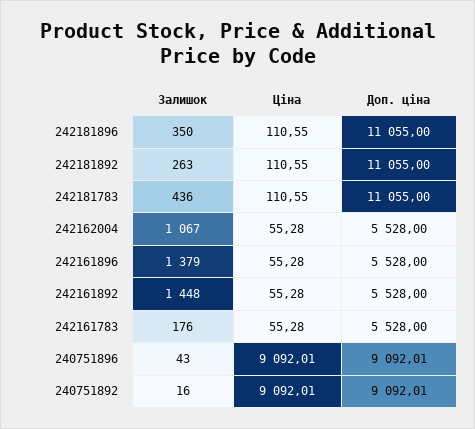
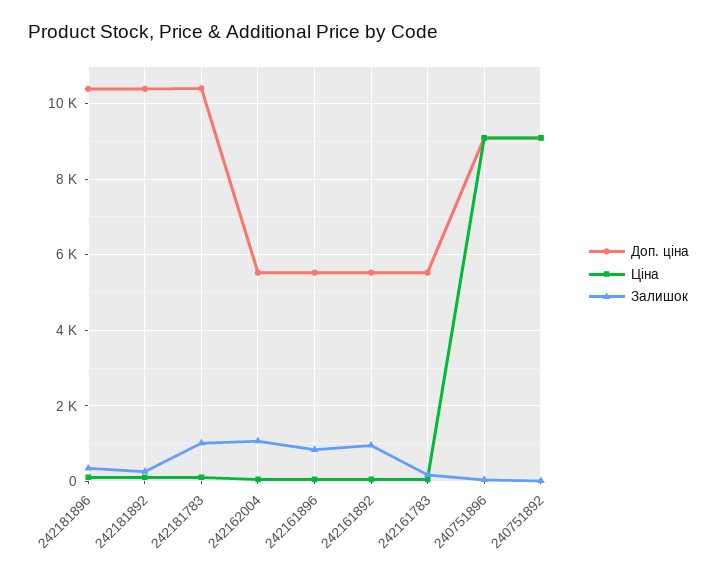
Доп. ціна, 242181896: 11055 -> 10400
Доп. ціна, 242181892: 11055 -> 10400
Залишок, 242181783: 436 -> 1000
Доп. ціна, 242181783: 11055 -> 10400
Залишок, 242161896: 1379 -> 800
Залишок, 242161892: 1448 -> 1000

